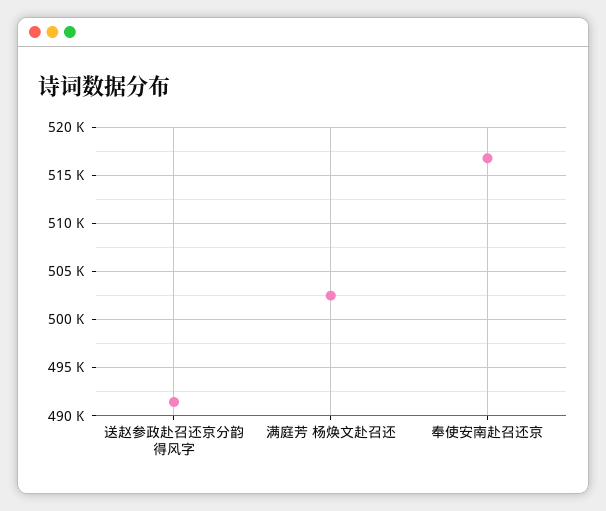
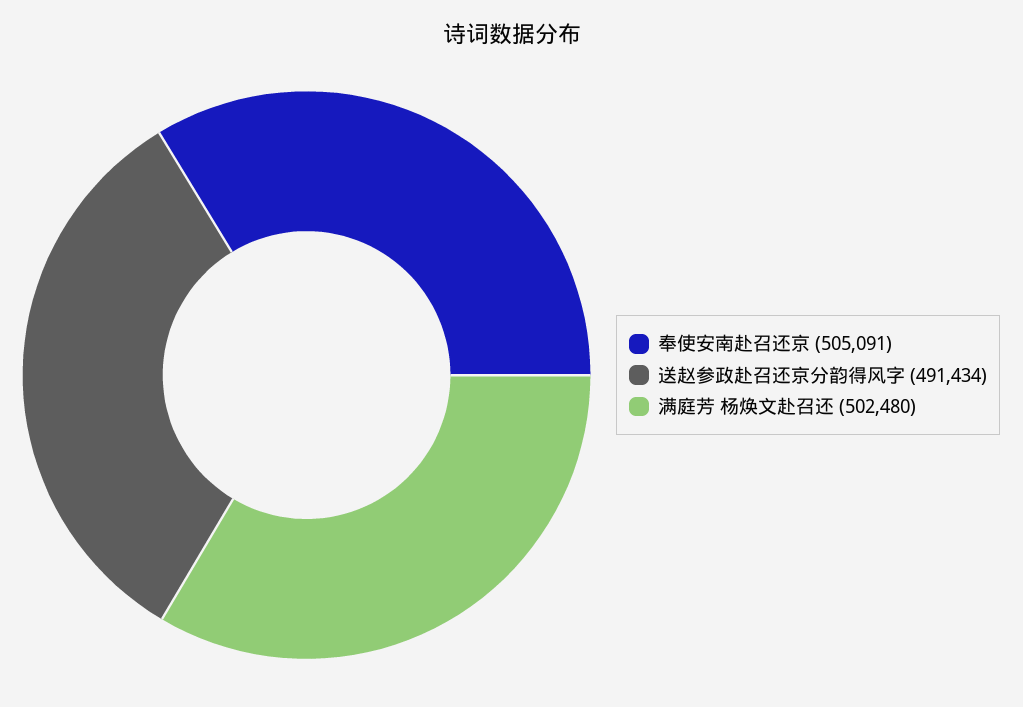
奉使安南赴召还京: 517000 -> 505091

